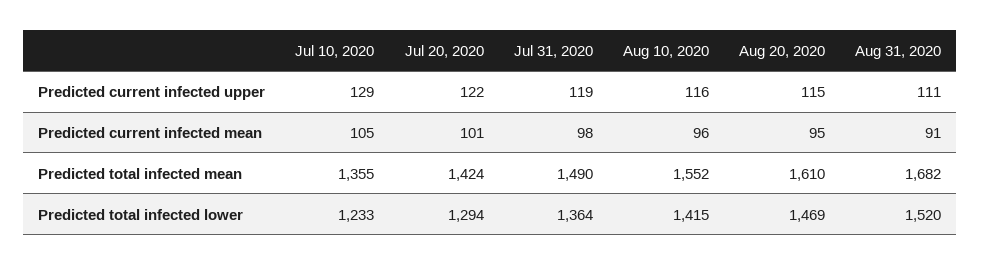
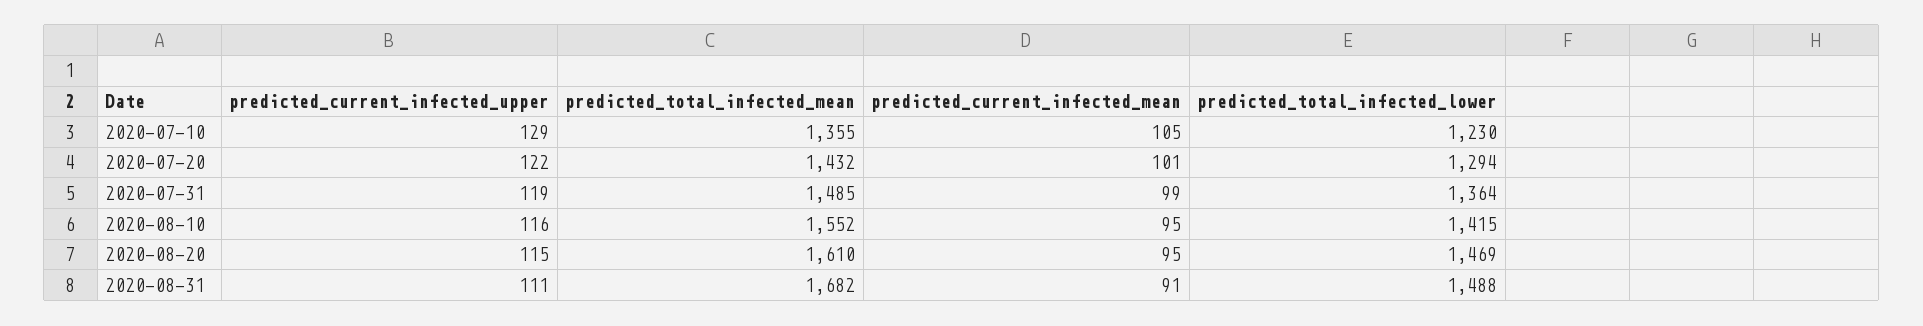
Jul 31, 2020, Predicted current infected mean: 98 -> 99
Aug 10, 2020, Predicted current infected mean: 96 -> 95
Jul 20, 2020, Predicted total infected mean: 1424 -> 1432
Jul 31, 2020, Predicted total infected mean: 1490 -> 1485
Jul 10, 2020, Predicted total infected lower: 1233 -> 1230
Aug 31, 2020, Predicted total infected lower: 1520 -> 1488

